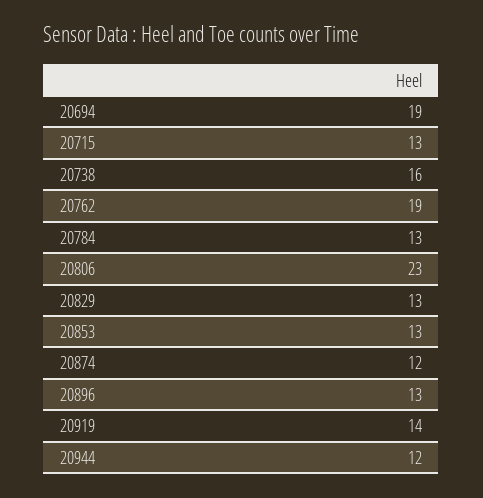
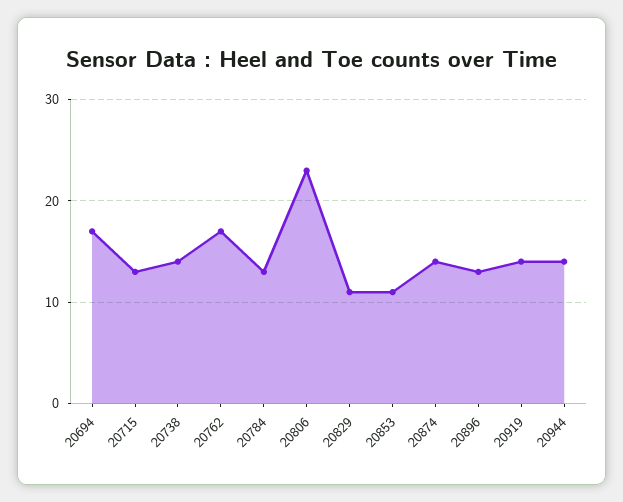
20694: 19 -> 17
20738: 16 -> 14
20762: 19 -> 17
20829: 13 -> 11
20853: 13 -> 11
20874: 12 -> 14
20944: 12 -> 14

